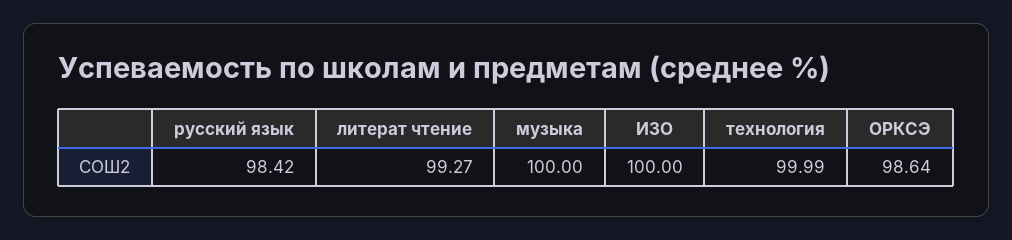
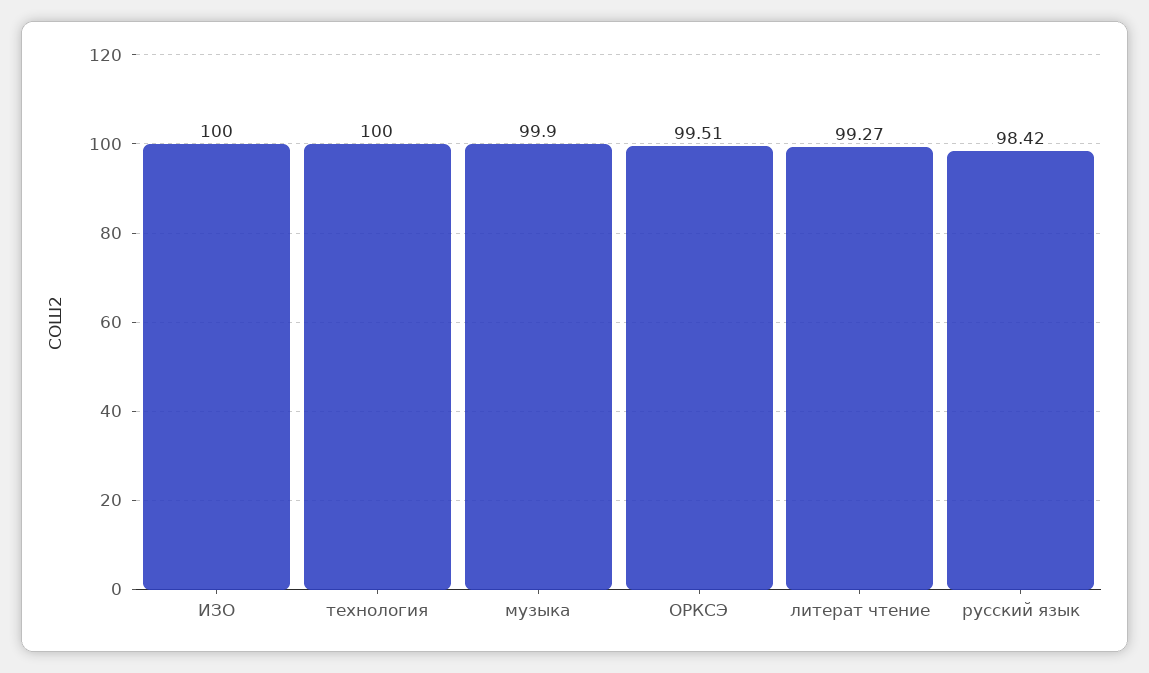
музыка: 100 -> 99.9
технология: 99.99 -> 100
ОРКСЭ: 98.64 -> 99.51

